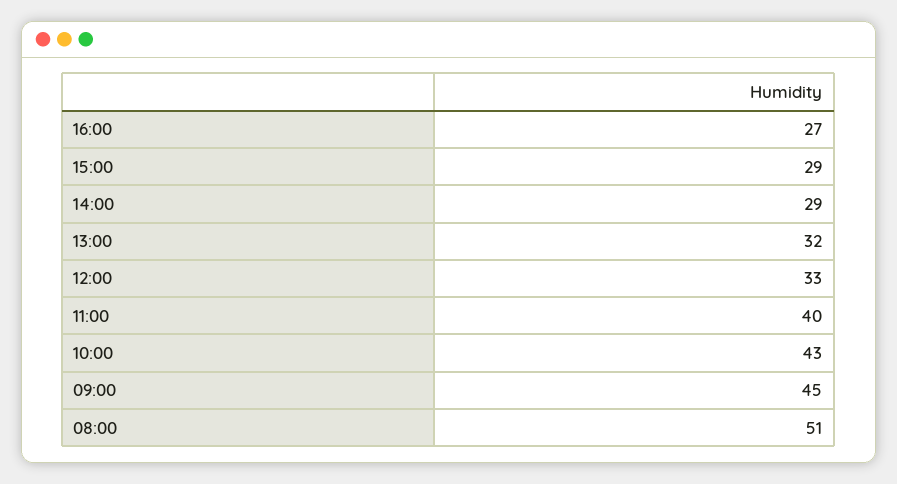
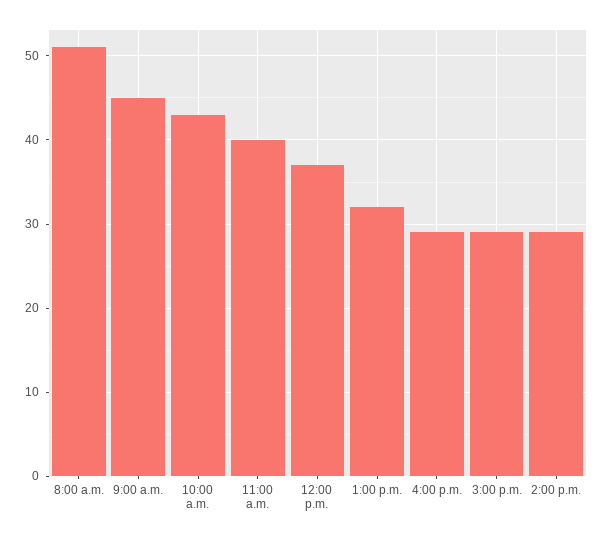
16:00: 27 -> 29
12:00: 33 -> 37

